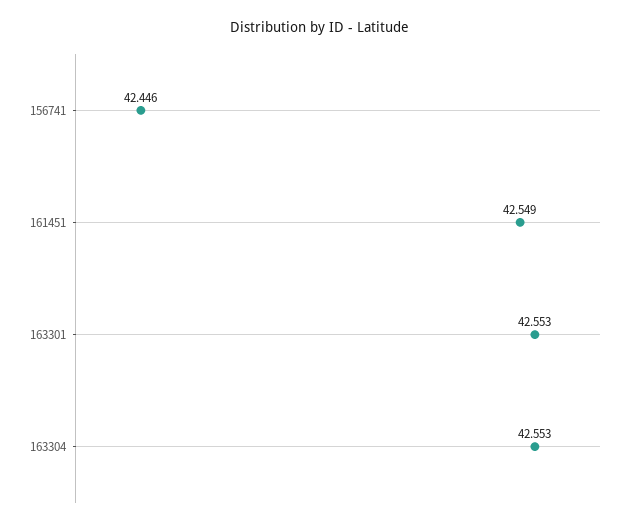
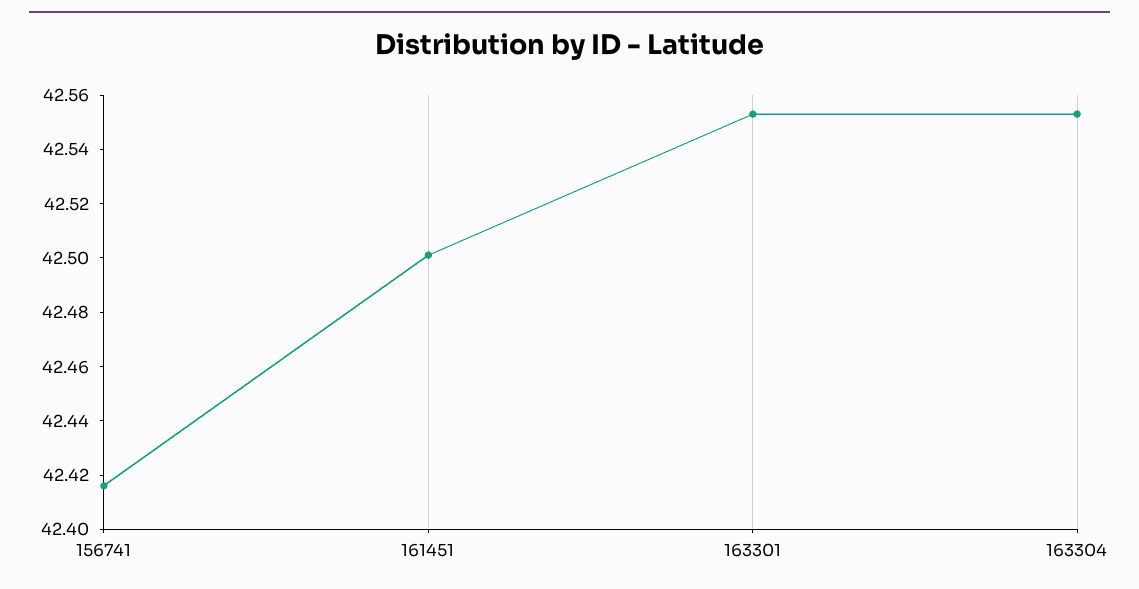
156741: 42.446 -> 42.415
161451: 42.549 -> 42.5

